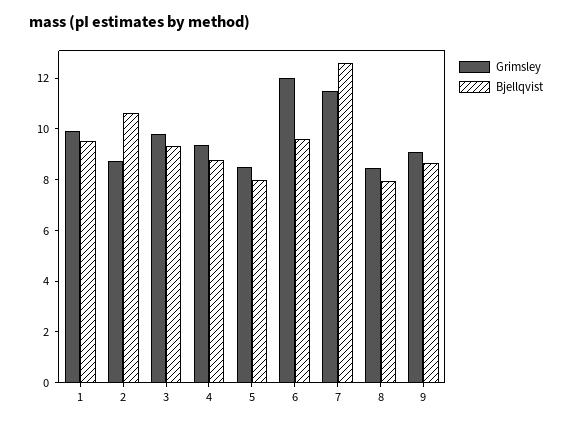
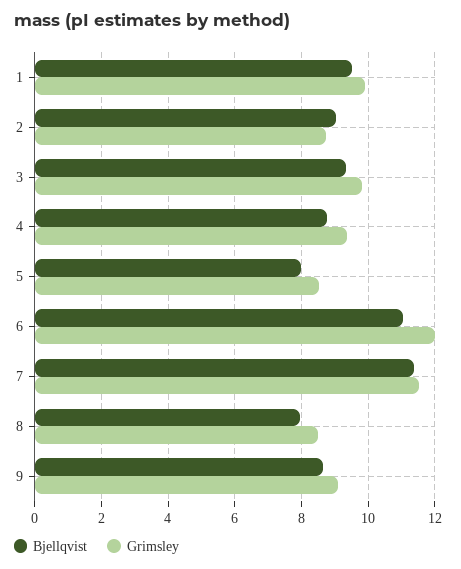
Bjellqvist, 2: 10.5 -> 9
Bjellqvist, 6: 9.5 -> 11
Bjellqvist, 7: 12.5 -> 11.4

